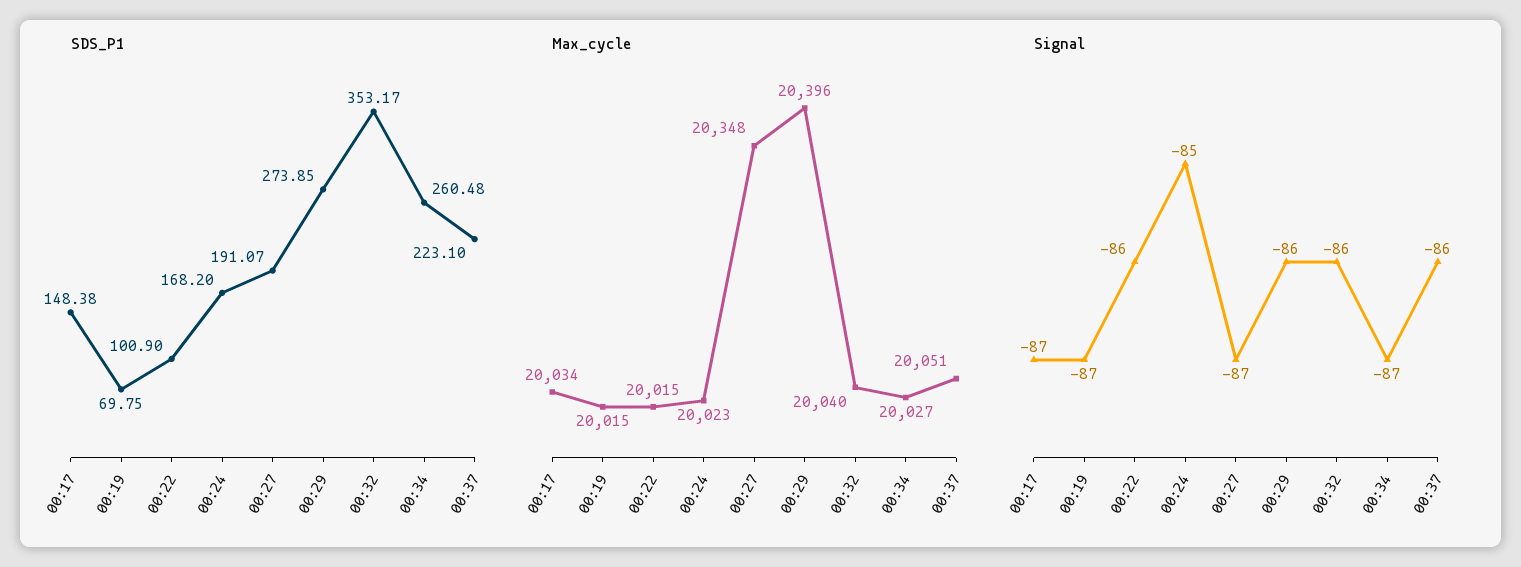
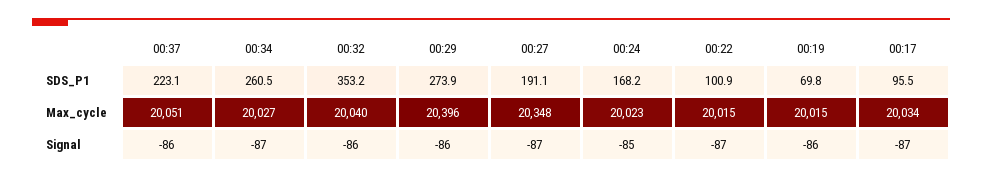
SDS_P1, 00:17: 148.38 -> 95.5
Signal, 00:19: -87 -> -86
Signal, 00:22: -86 -> -87

